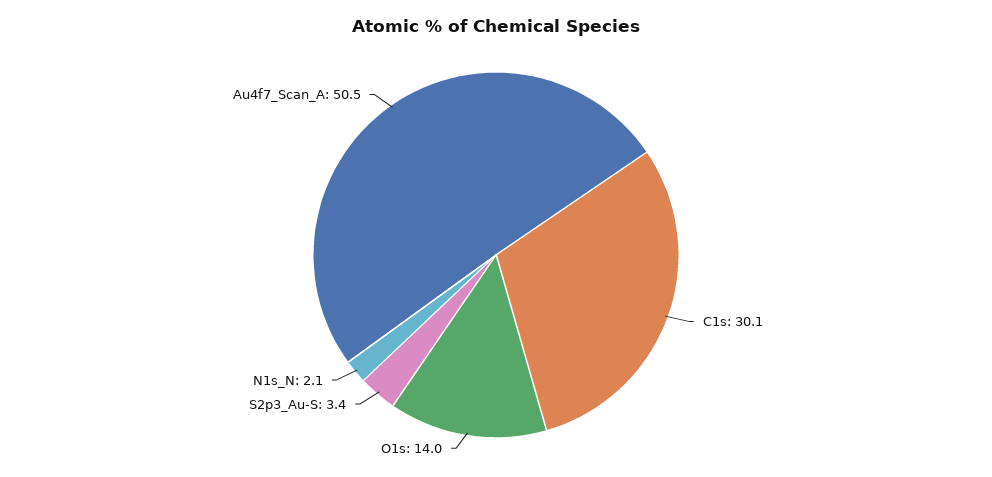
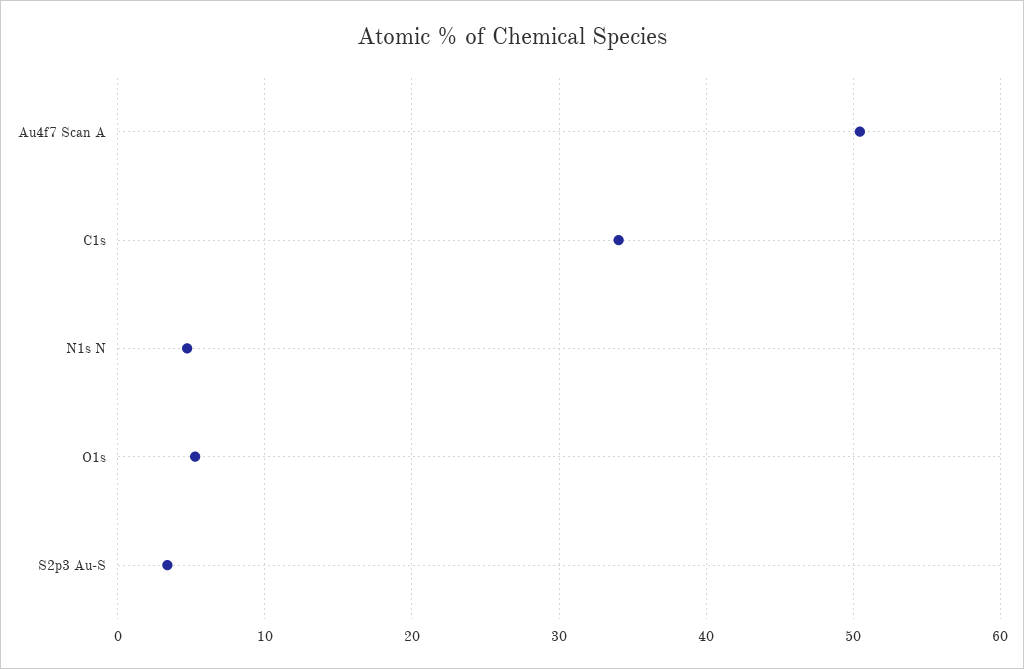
C1s: 30.1 -> 34
O1s: 14 -> 5
N1s_N: 2.1 -> 5

